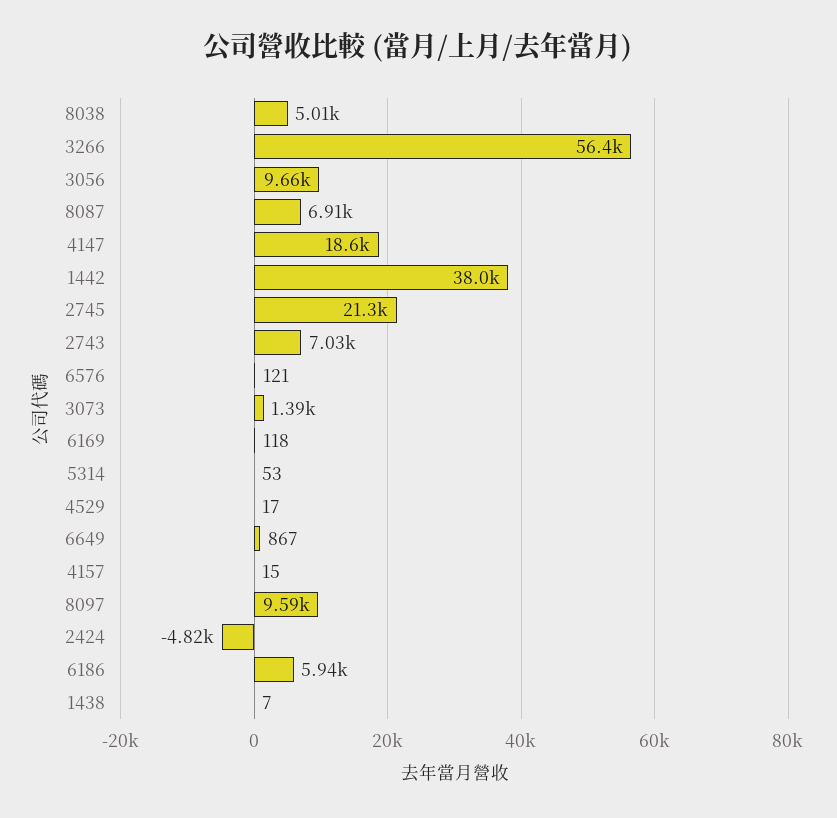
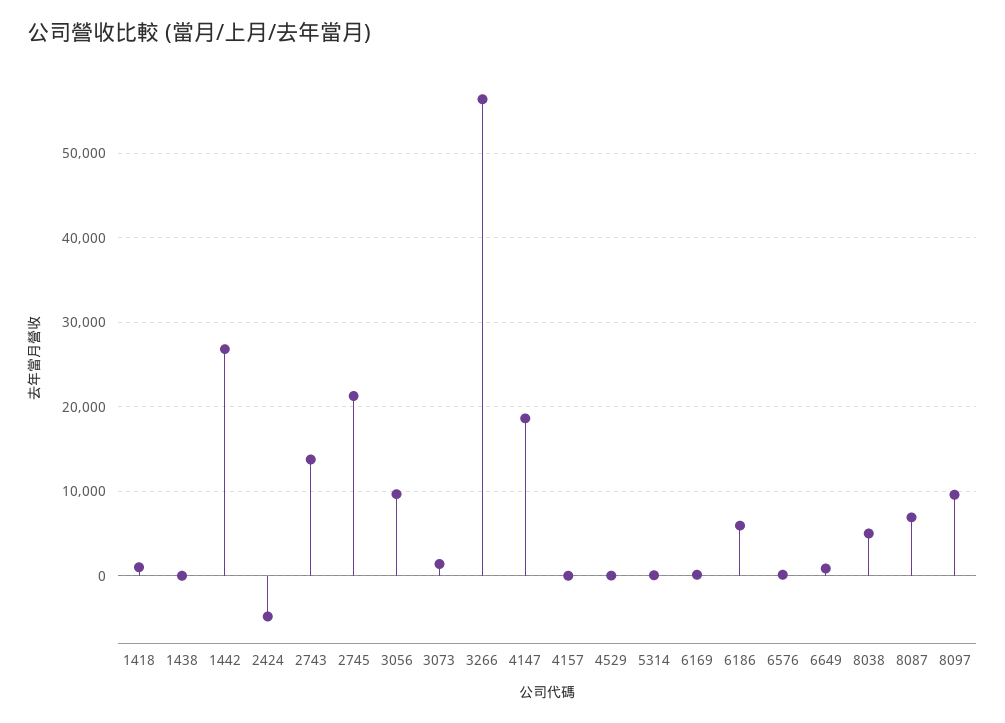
1442: 38000 -> 27000
2743: 7030 -> 14000
1418: none -> 1000

